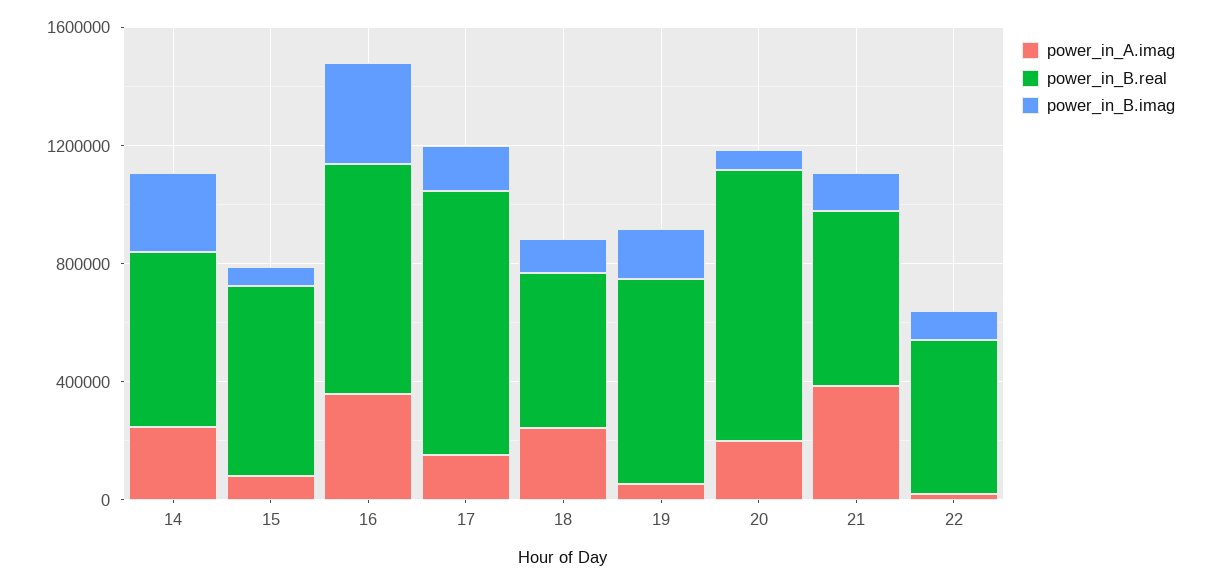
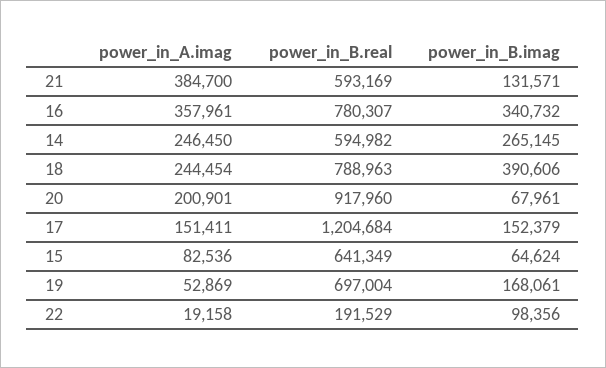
power_in_B.real, 17: 900000 -> 1204684
power_in_B.real, 18: 500000 -> 788963
power_in_B.imag, 18: 100000 -> 390606
power_in_B.real, 22: 500000 -> 191529

